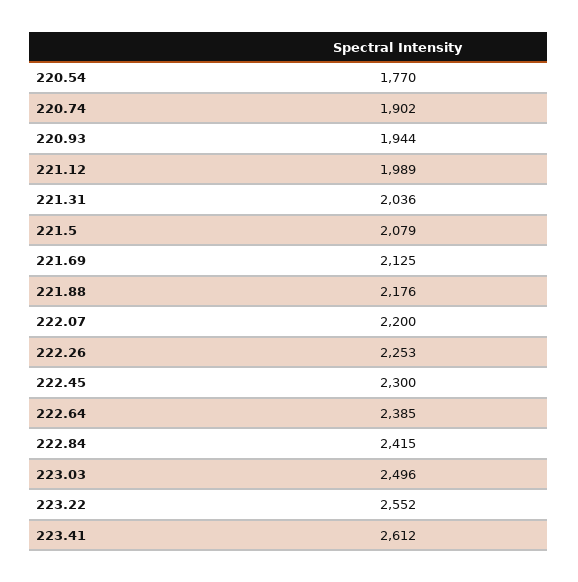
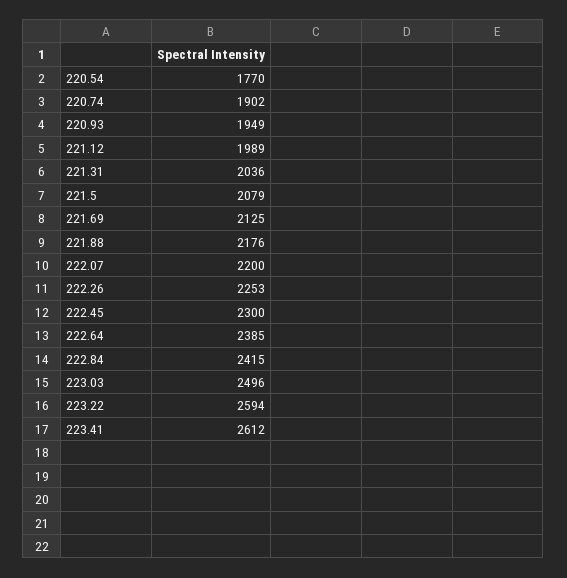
220.93: 1944 -> 1949
223.22: 2552 -> 2594

